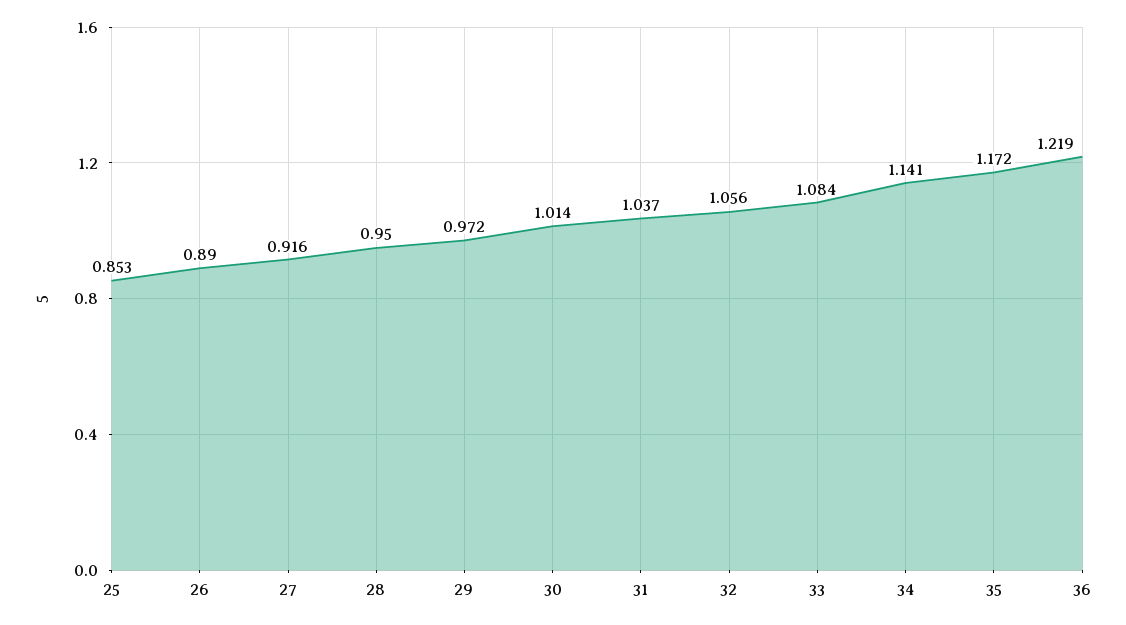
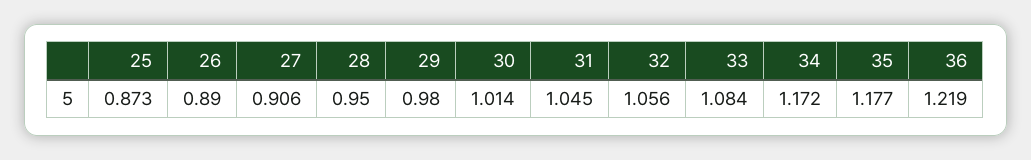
25: 0.853 -> 0.873
27: 0.916 -> 0.906
29: 0.972 -> 0.98
31: 1.037 -> 1.045
34: 1.141 -> 1.172
35: 1.172 -> 1.177

